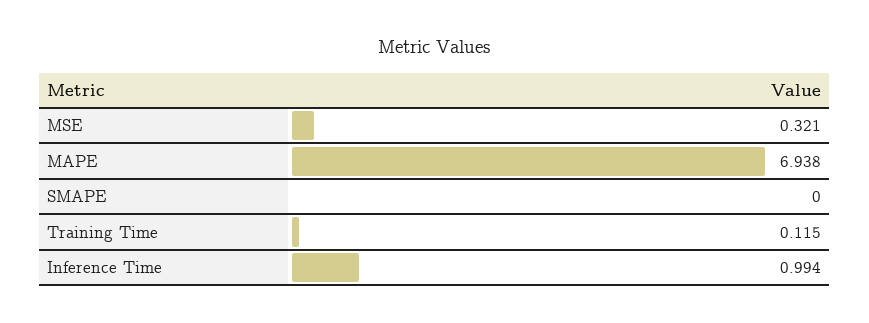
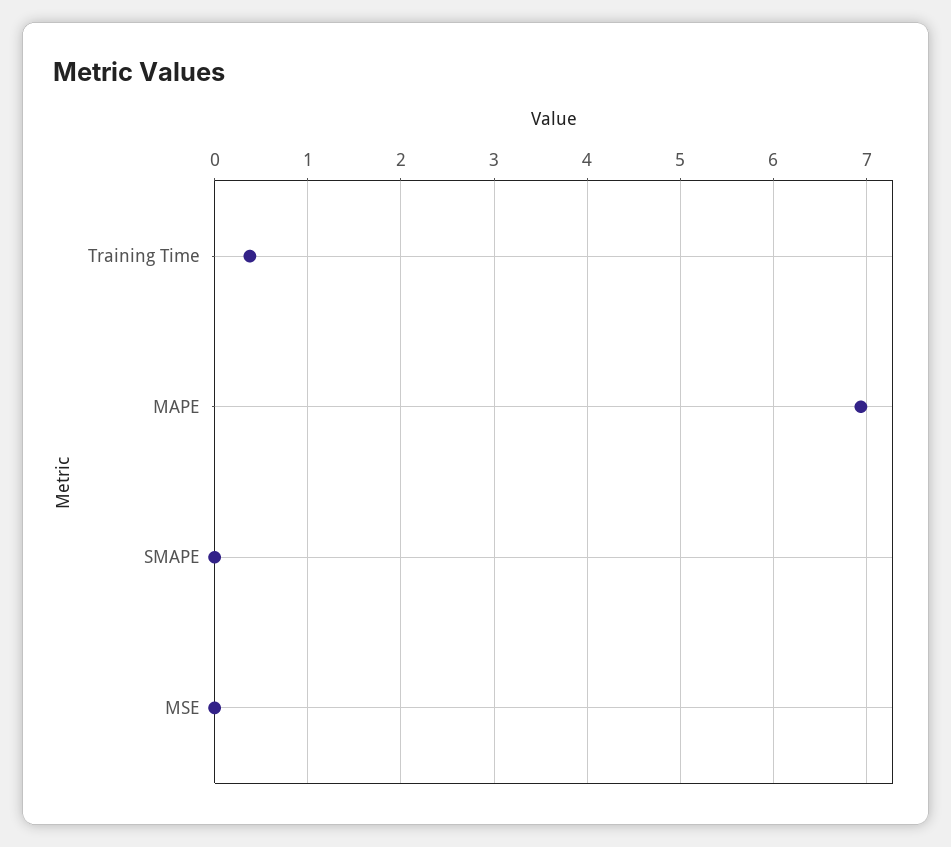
MSE: 0.321 -> 0
Training Time: 0.115 -> 0.4
Inference Time: 0.994 -> none

